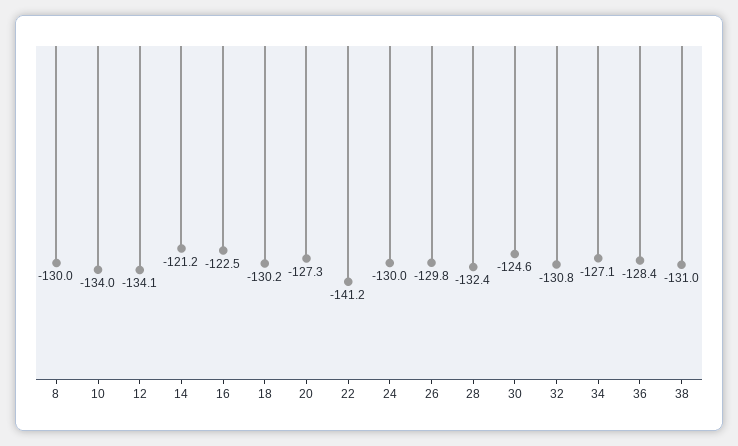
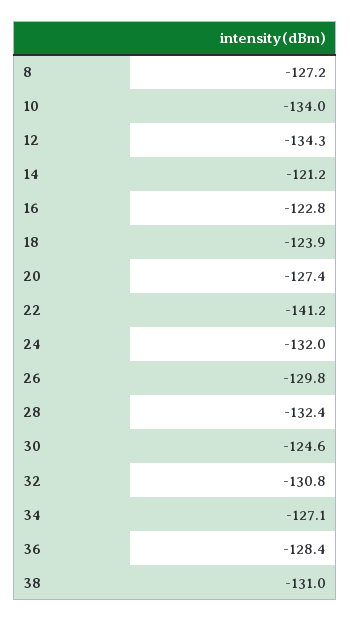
8: -130 -> -127.2
12: -134.1 -> -134.3
16: -122.5 -> -122.8
18: -130.2 -> -123.9
20: -127.3 -> -127.4
24: -130 -> -132

